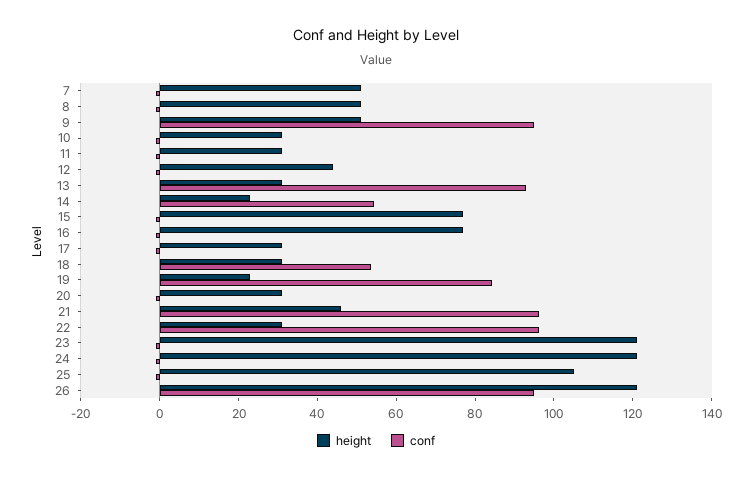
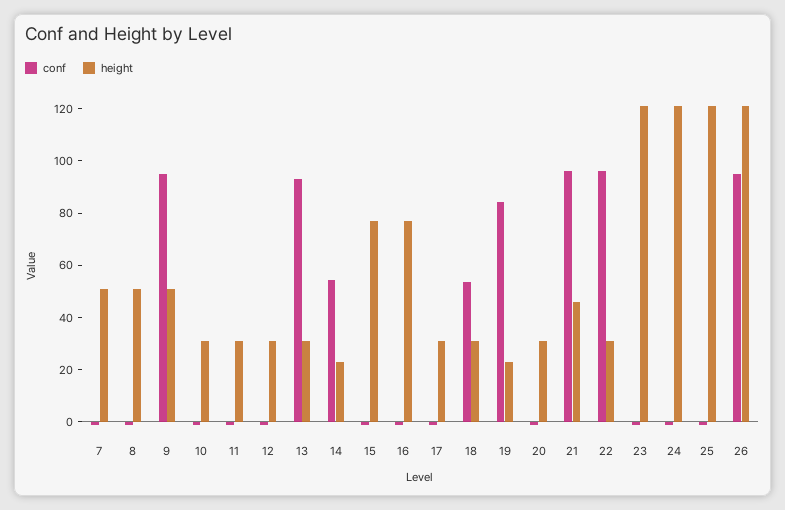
height, 12: 45 -> 30
height, 25: 105 -> 120

